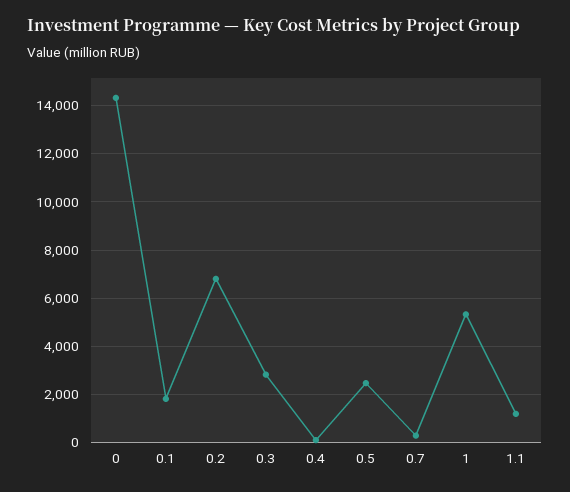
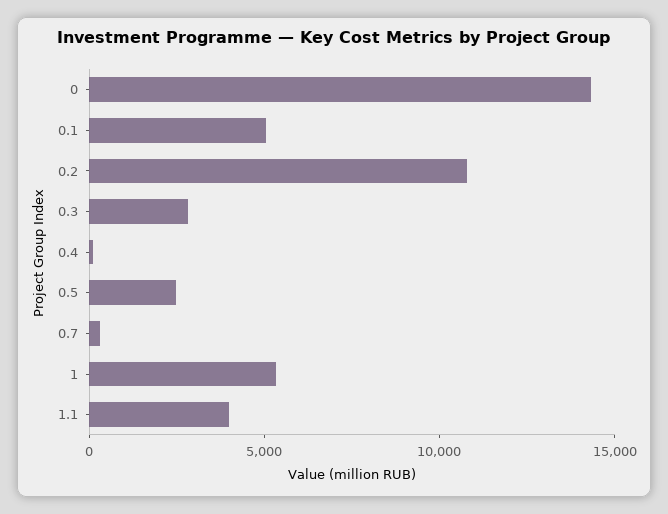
0.1: 1750 -> 5000
0.2: 6750 -> 11000
1.1: 1250 -> 4000

